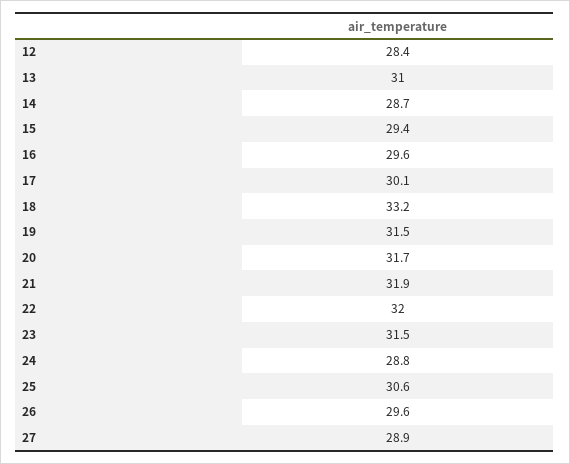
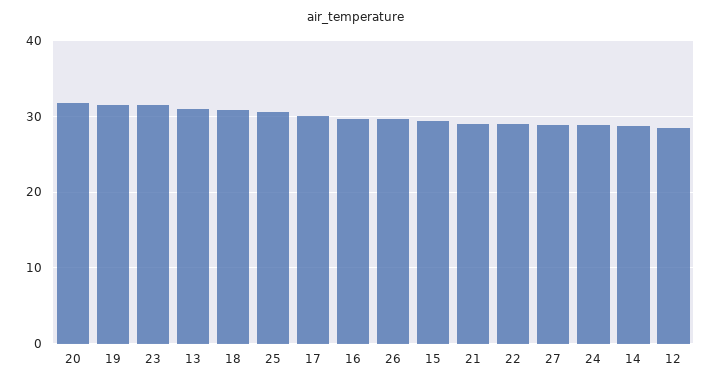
18: 33.2 -> 31
21: 31.9 -> 29
22: 32 -> 29

